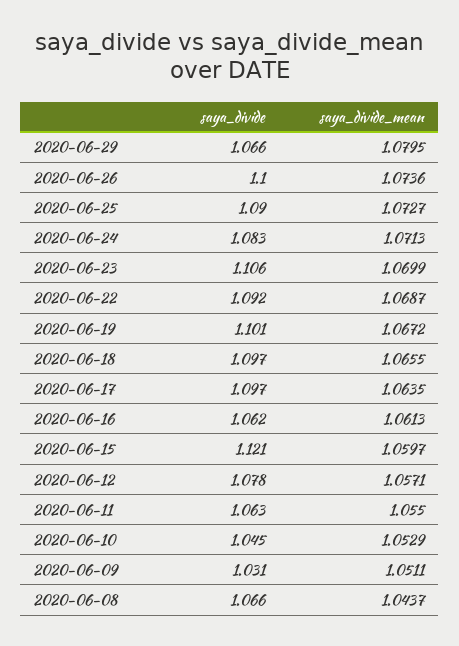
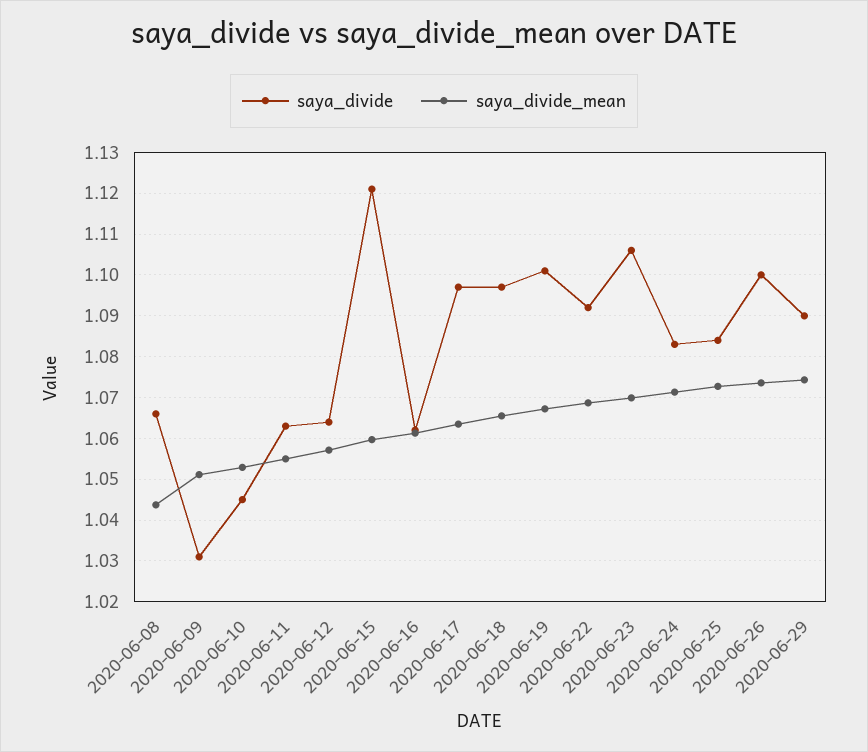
saya_divide, 2020-06-29: 1.066 -> 1.09
saya_divide_mean, 2020-06-29: 1.0795 -> 1.074
saya_divide, 2020-06-25: 1.09 -> 1.084
saya_divide, 2020-06-12: 1.078 -> 1.064

